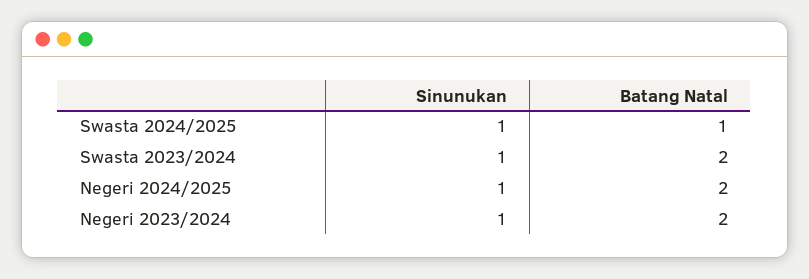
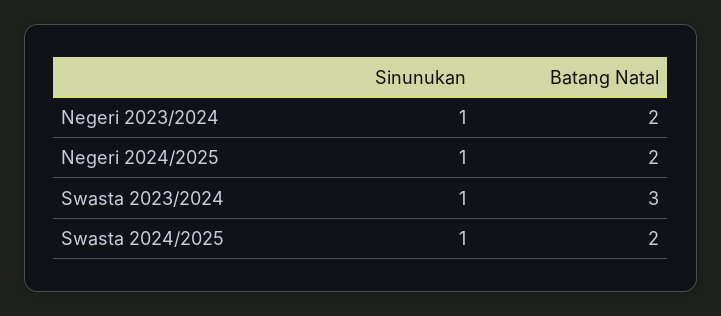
Batang Natal, Swasta 2024/2025: 1 -> 2
Batang Natal, Swasta 2023/2024: 2 -> 3

